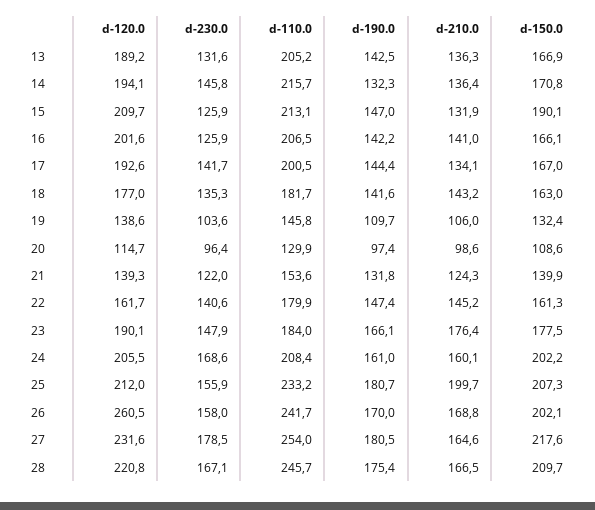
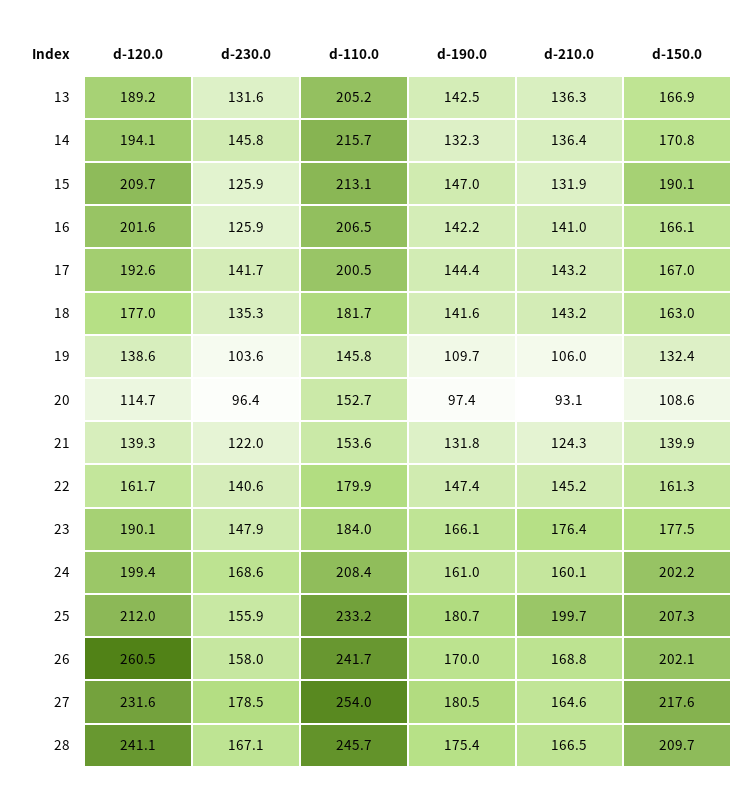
d-210.0, 17: 134.1 -> 143.2
d-110.0, 20: 129.9 -> 152.7
d-210.0, 20: 98.6 -> 93.1
d-120.0, 24: 205.5 -> 199.4
d-120.0, 28: 220.8 -> 241.1

